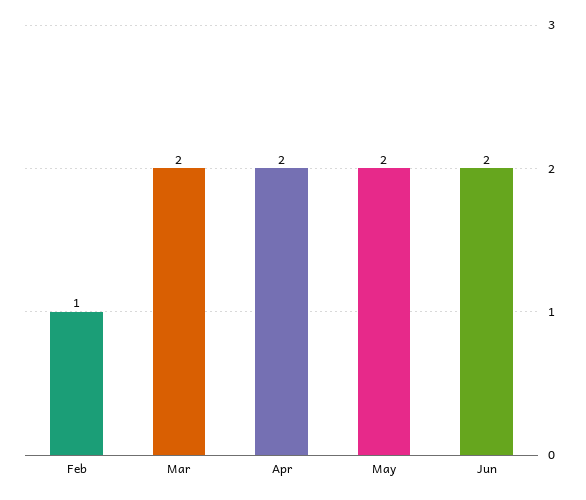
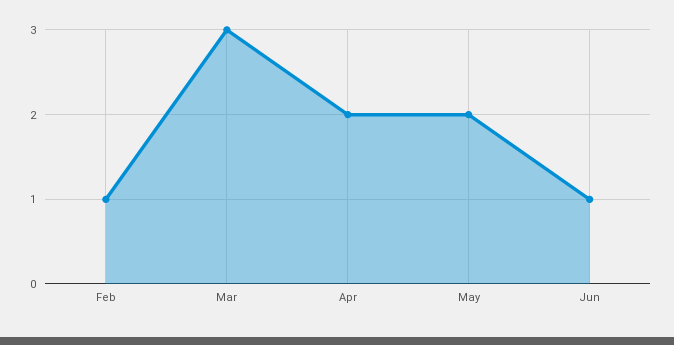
Mar: 2 -> 3
Jun: 2 -> 1

